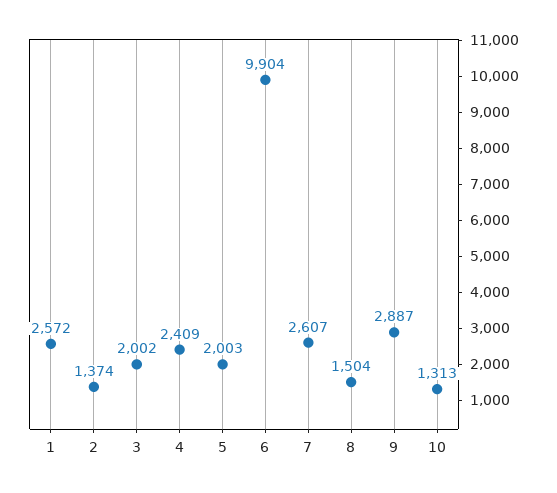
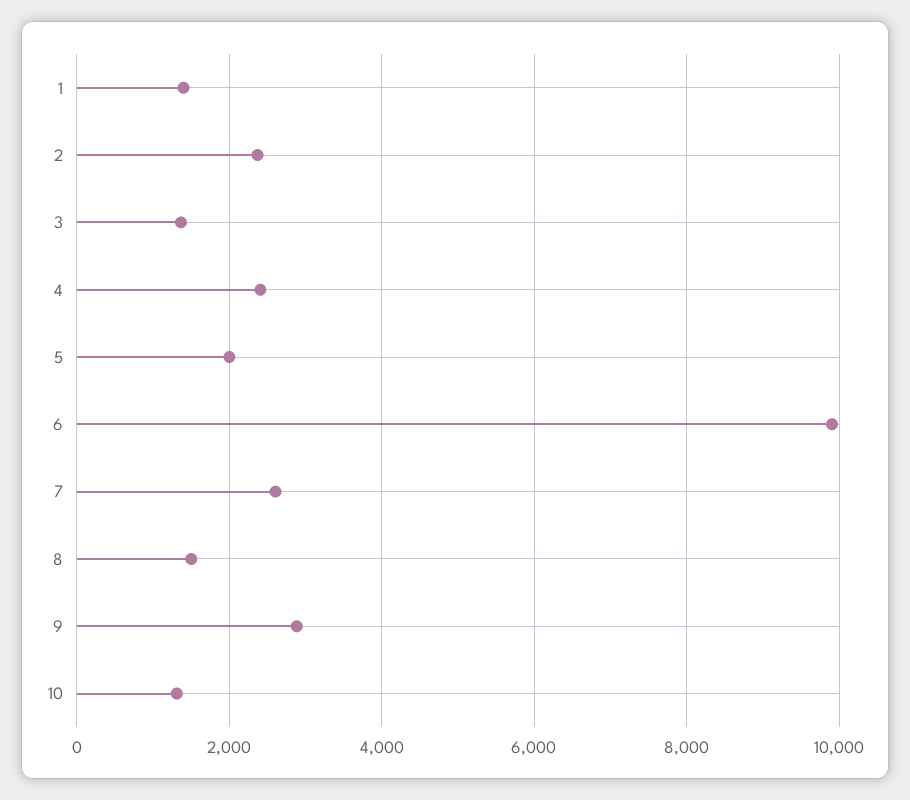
1: 2572 -> 1400
2: 1374 -> 2400
3: 2002 -> 1400

